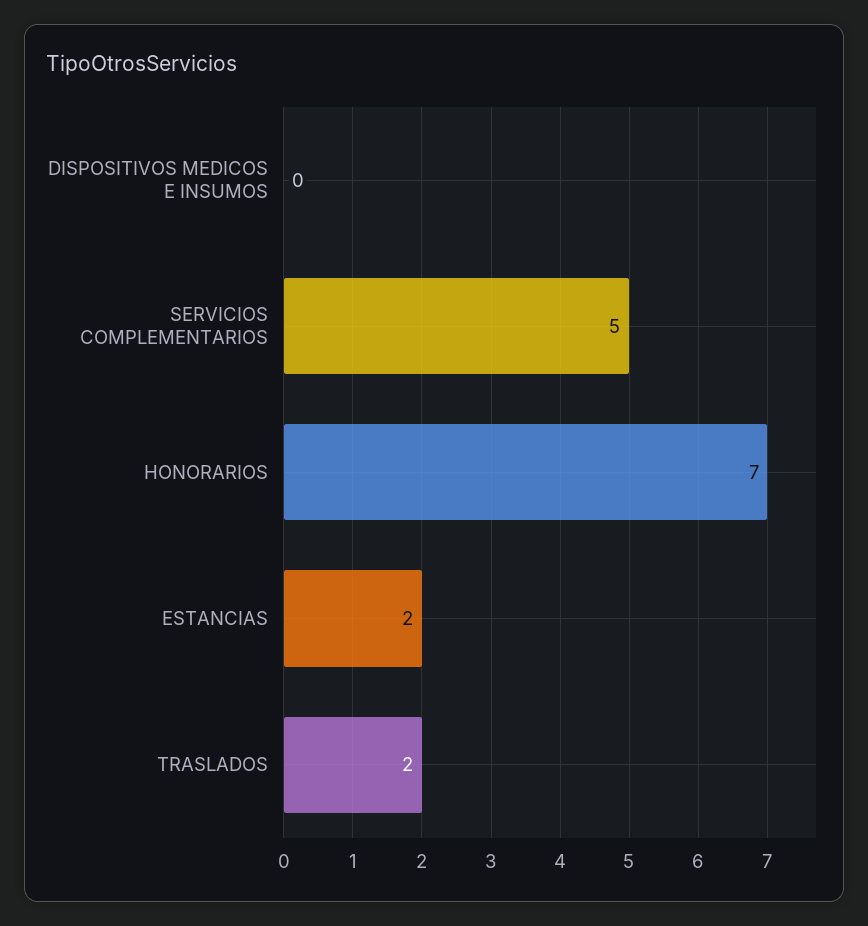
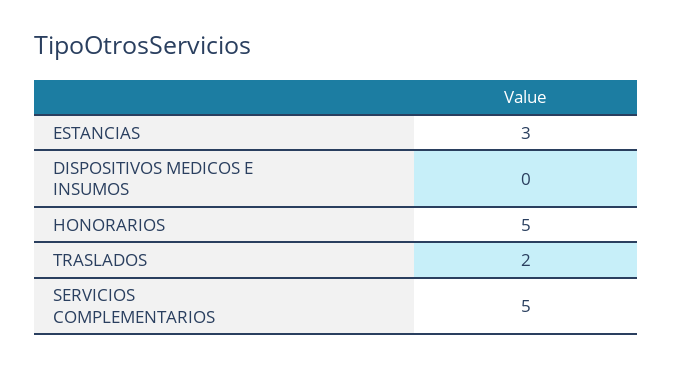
HONORARIOS: 7 -> 5
ESTANCIAS: 2 -> 3

